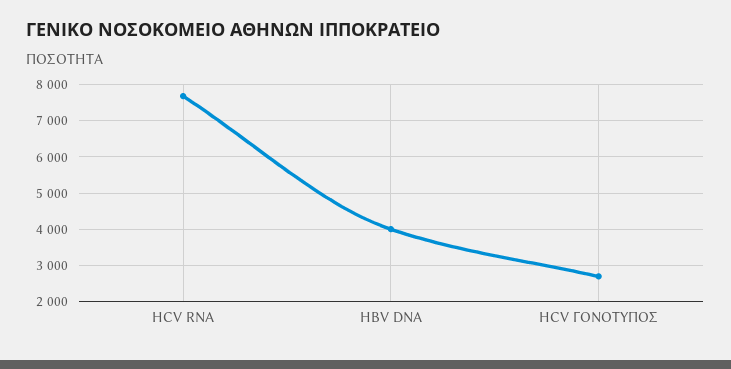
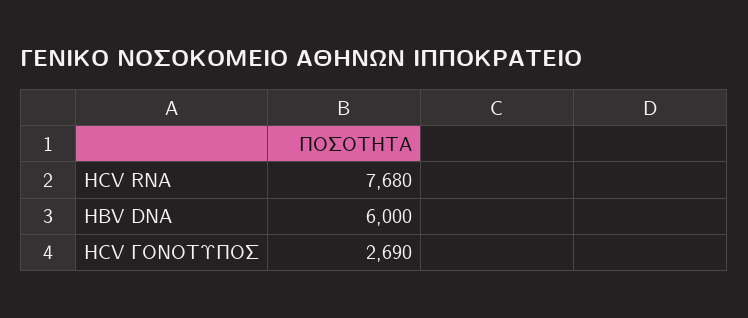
HBV DNA: 4000 -> 6000

